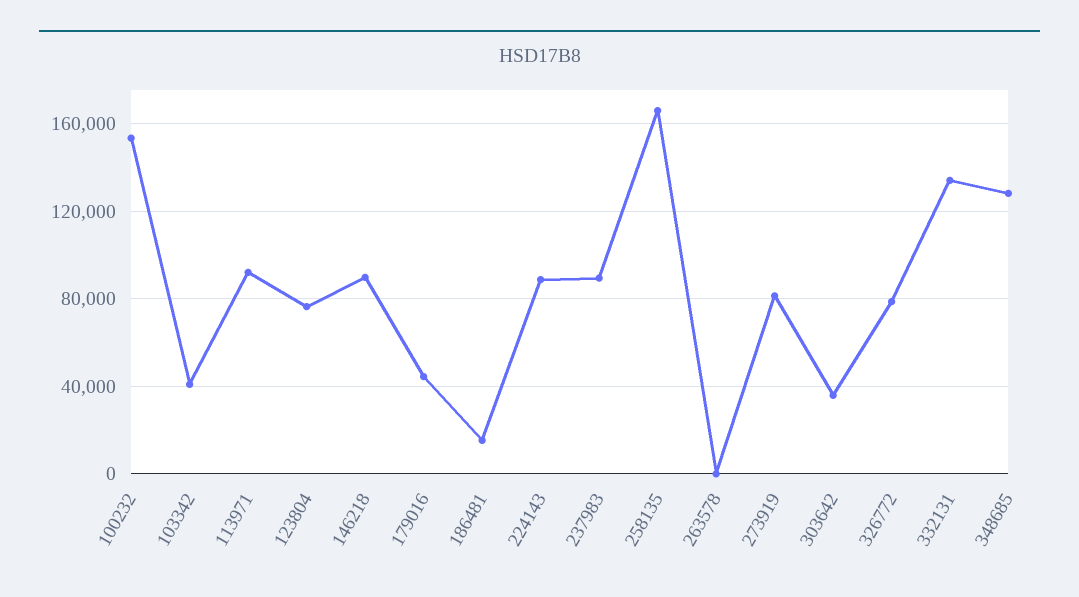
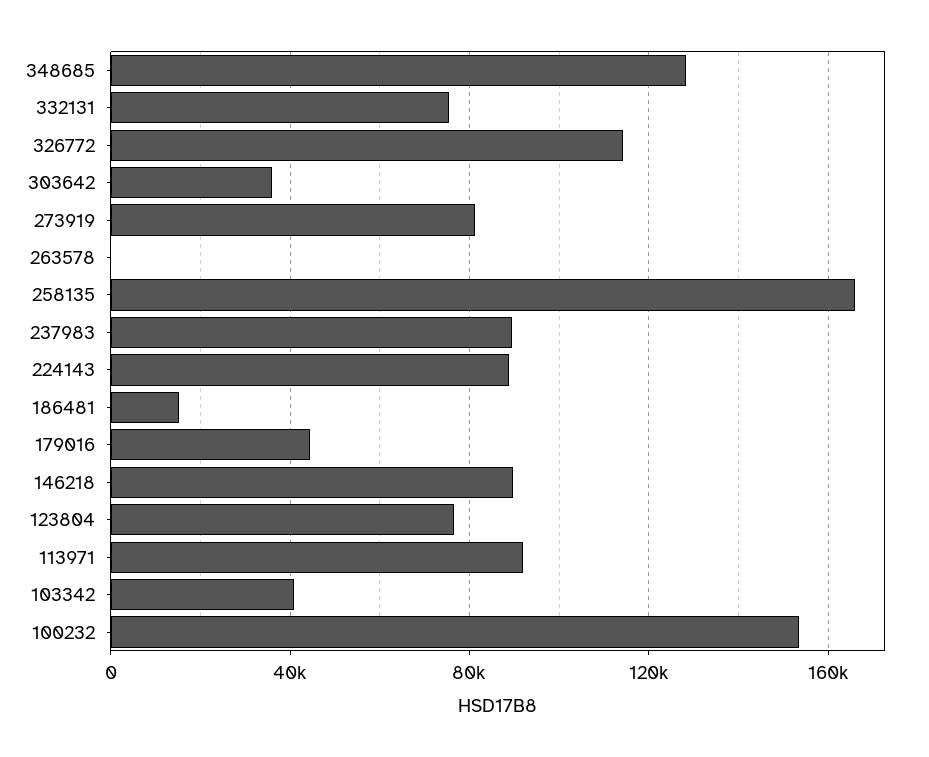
326772: 80000 -> 115000
332131: 135000 -> 75000

